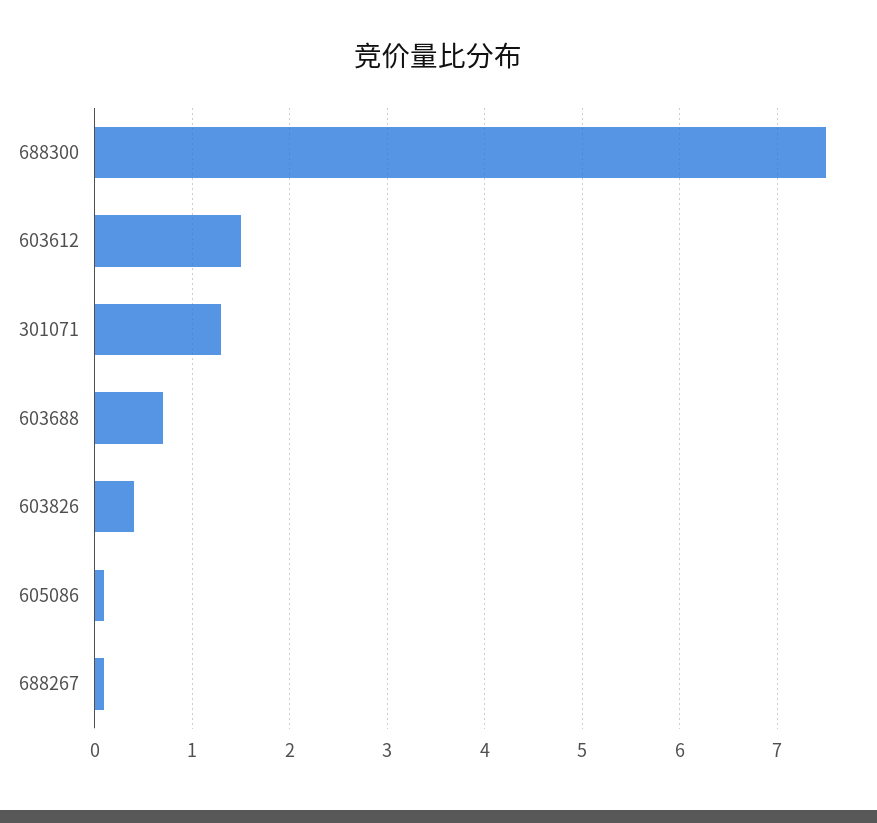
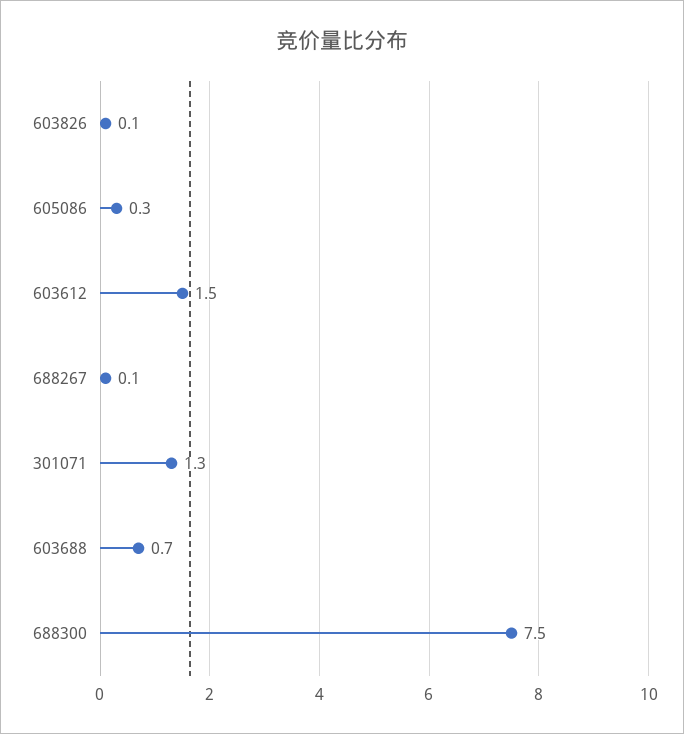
603826: 0.4 -> 0.1
605086: 0.1 -> 0.3

